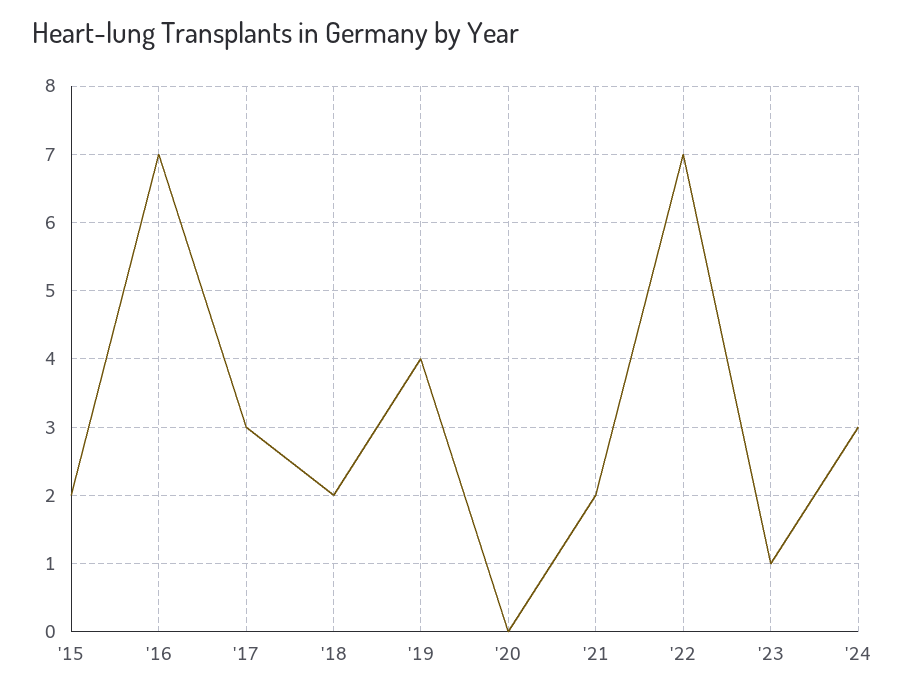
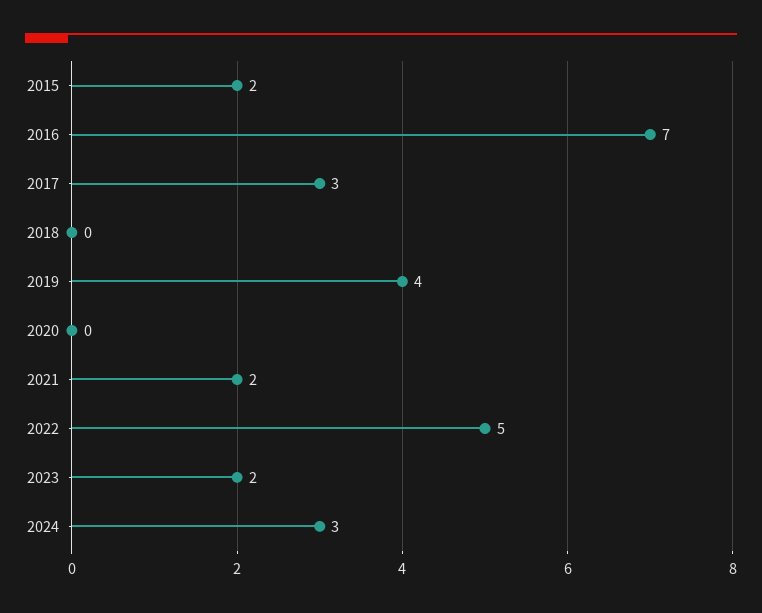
'18: 2 -> 0
'22: 7 -> 5
'23: 1 -> 2

